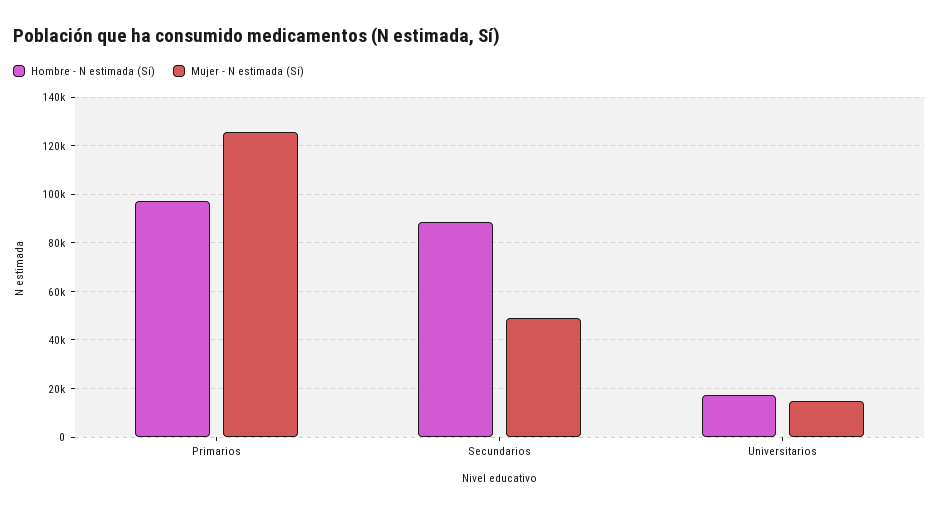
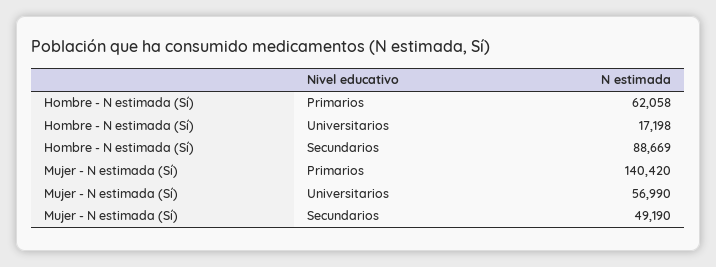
Hombre - N estimada (Sí), Primarios: 97500 -> 62058
Mujer - N estimada (Sí), Primarios: 125000 -> 140420
Mujer - N estimada (Sí), Universitarios: 15000 -> 56990

